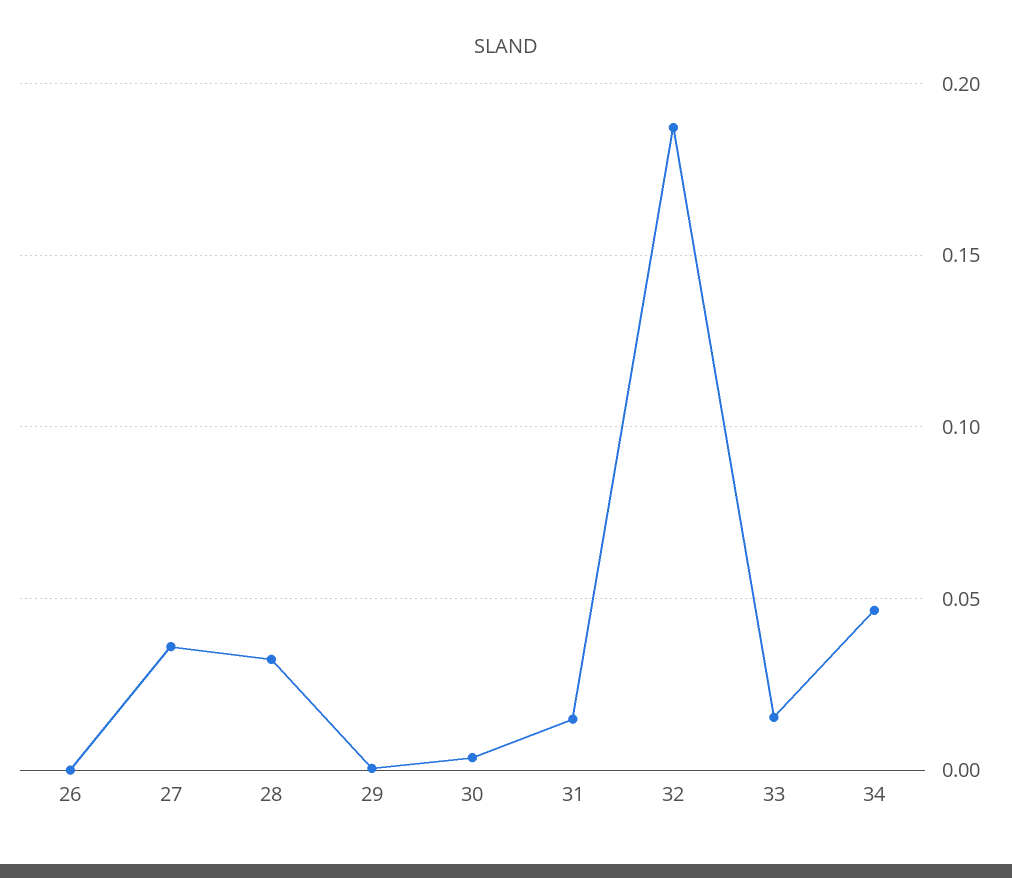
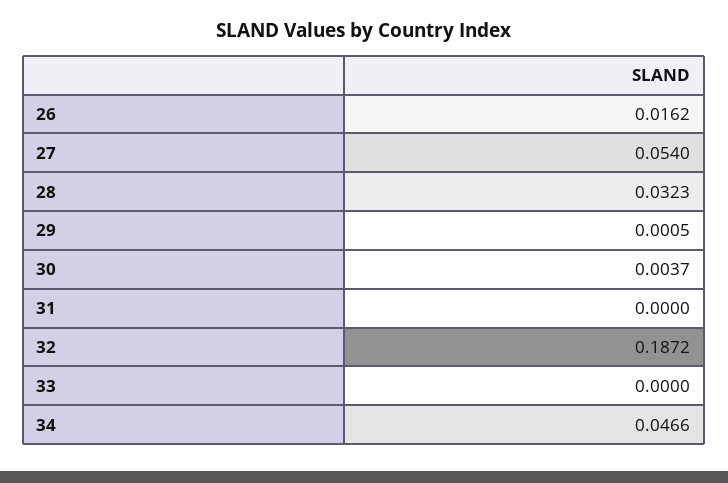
26: 0 -> 0.0162
27: 0.035 -> 0.054
31: 0.015 -> 0
33: 0.015 -> 0

